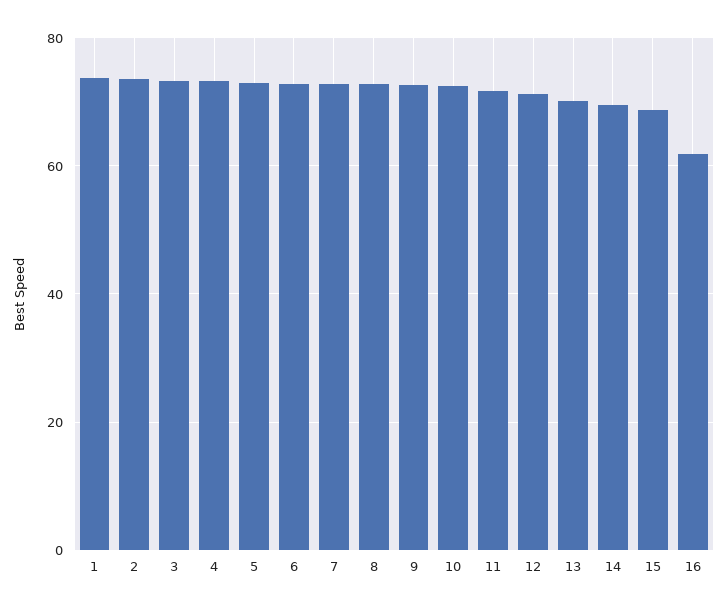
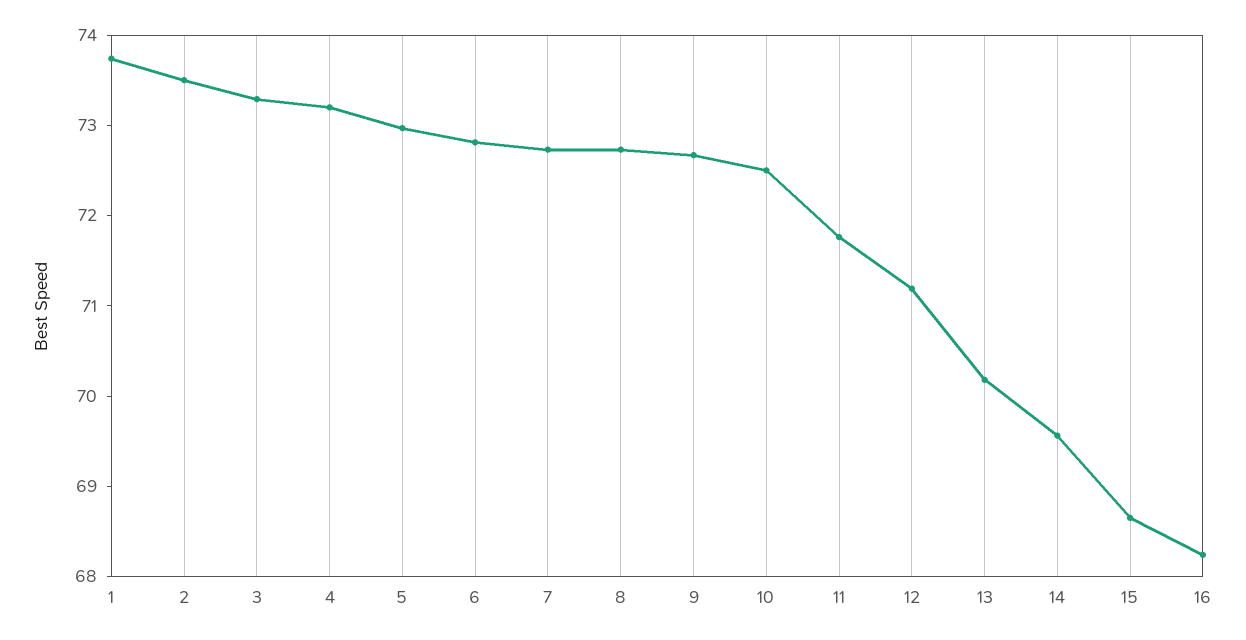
16: 62 -> 68.2

